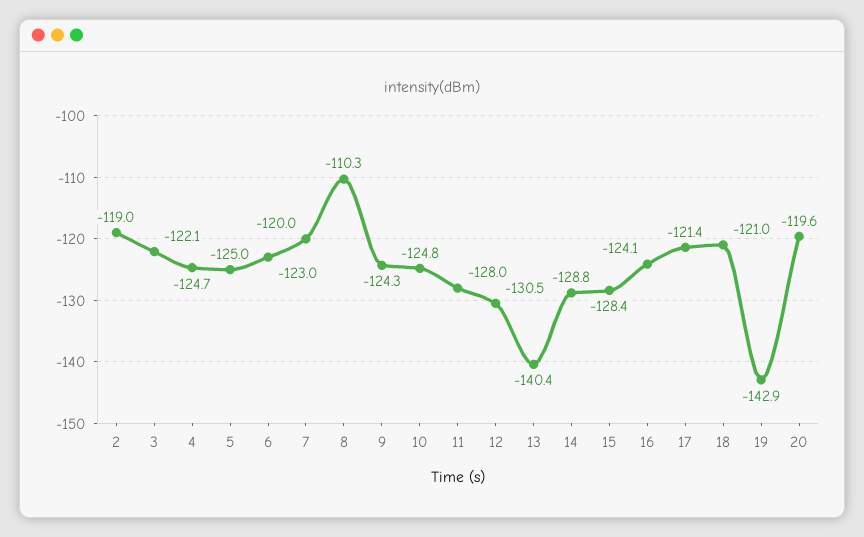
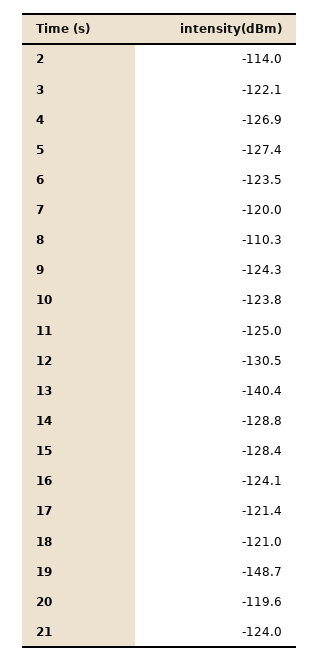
2: -119 -> -114
4: -124.7 -> -126.9
5: -125 -> -127.4
6: -123 -> -123.5
10: -124.8 -> -123.8
11: -128 -> -125
19: -142.9 -> -148.7
21: none -> -124

